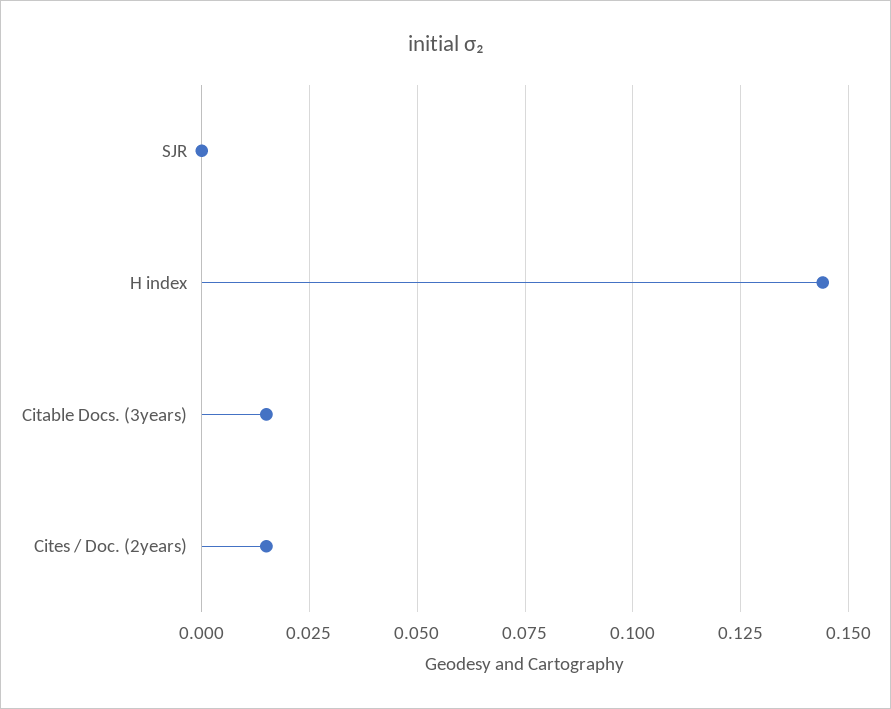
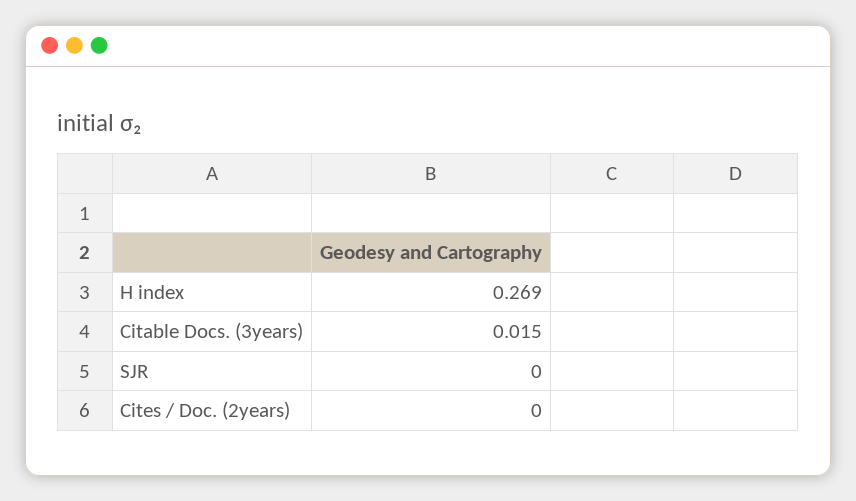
H index: 0.145 -> 0.269
Cites / Doc. (2years): 0.015 -> 0

